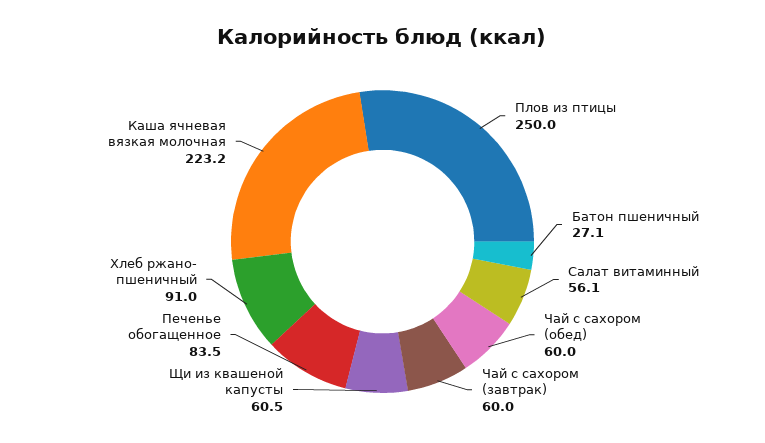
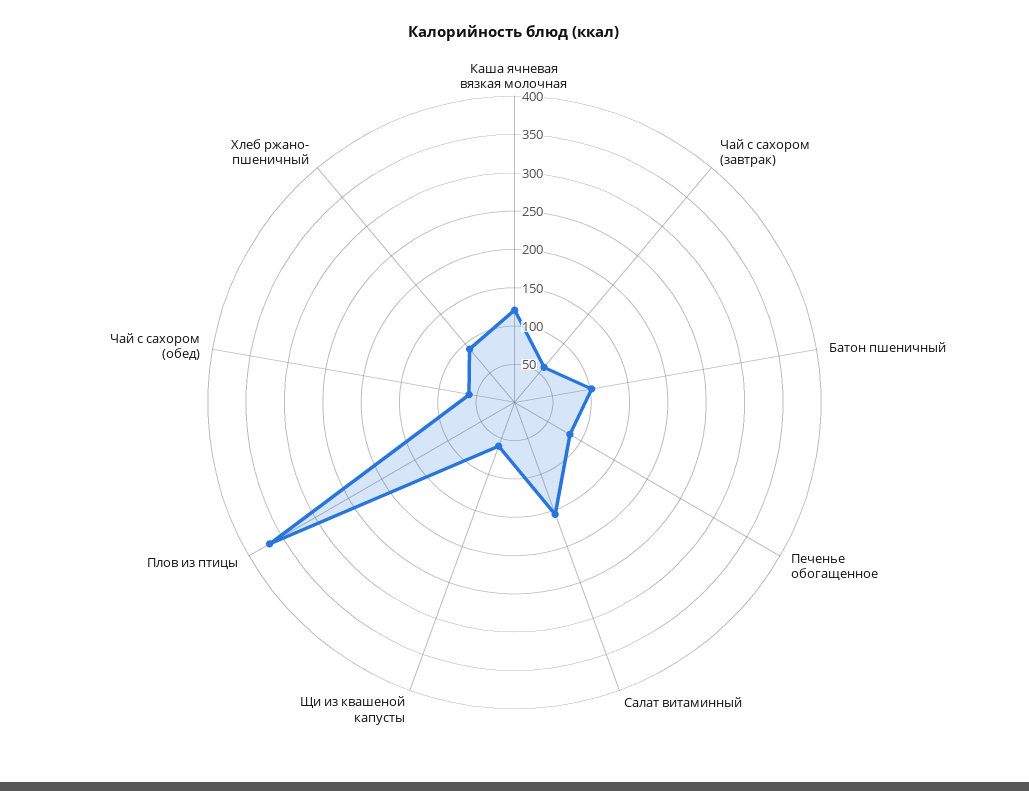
Плов из птицы: 250 -> 375
Батон пшеничный: 27.1 -> 100
Салат витаминный: 56.1 -> 150
Каша ячневая вязкая молочная: 223.2 -> 125

